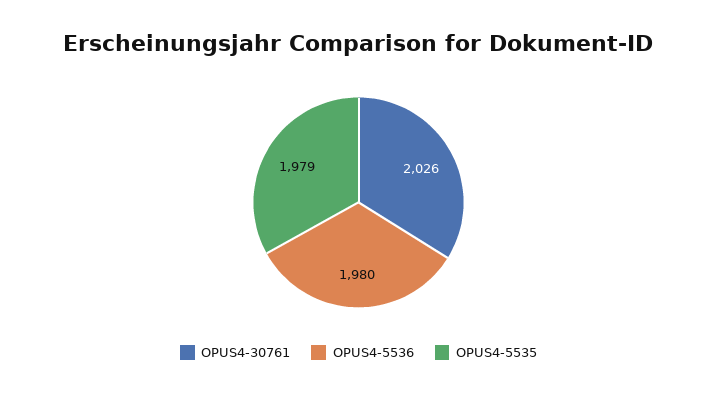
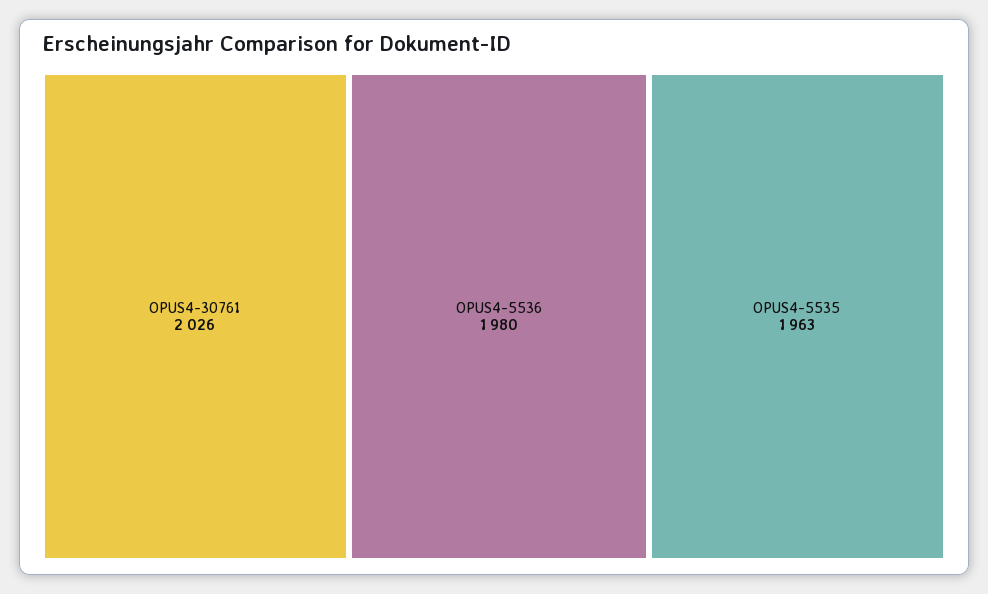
OPUS4-5535: 1979 -> 1963

